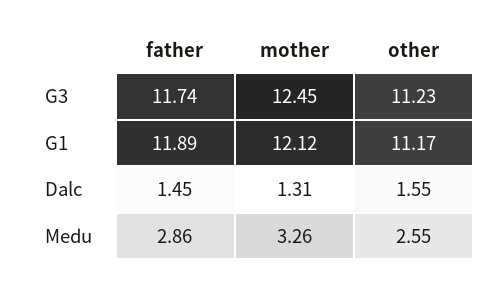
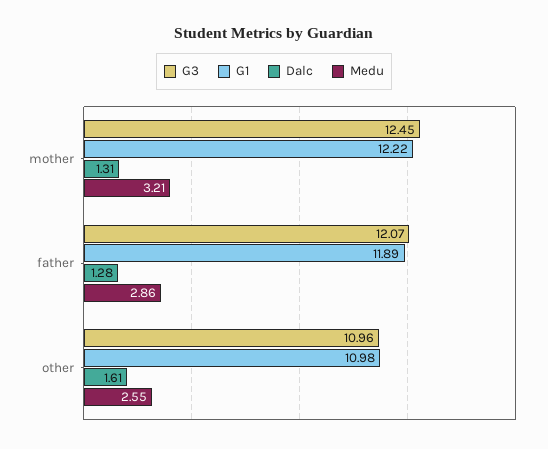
G3, father: 11.74 -> 12.07
G3, other: 11.23 -> 10.96
G1, mother: 12.12 -> 12.22
G1, other: 11.17 -> 10.98
Dalc, father: 1.45 -> 1.28
Dalc, other: 1.55 -> 1.61
Medu, mother: 3.26 -> 3.21

